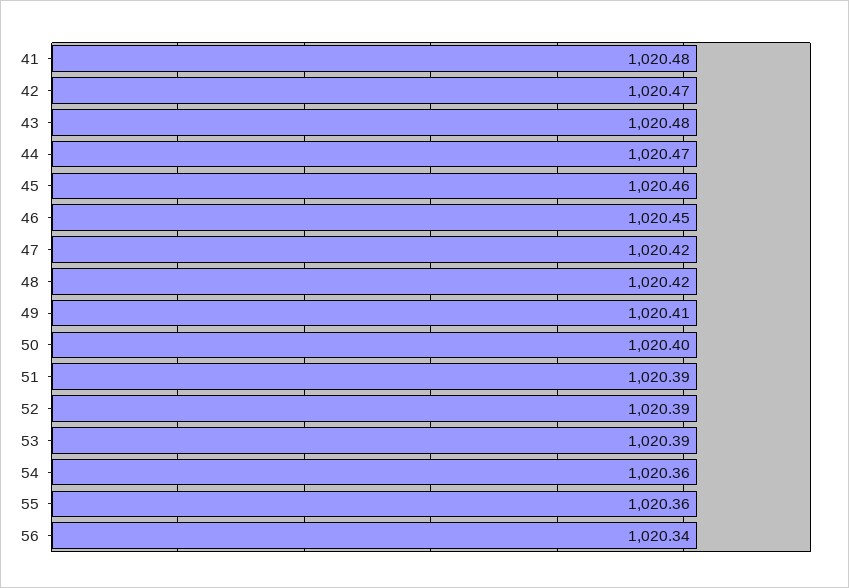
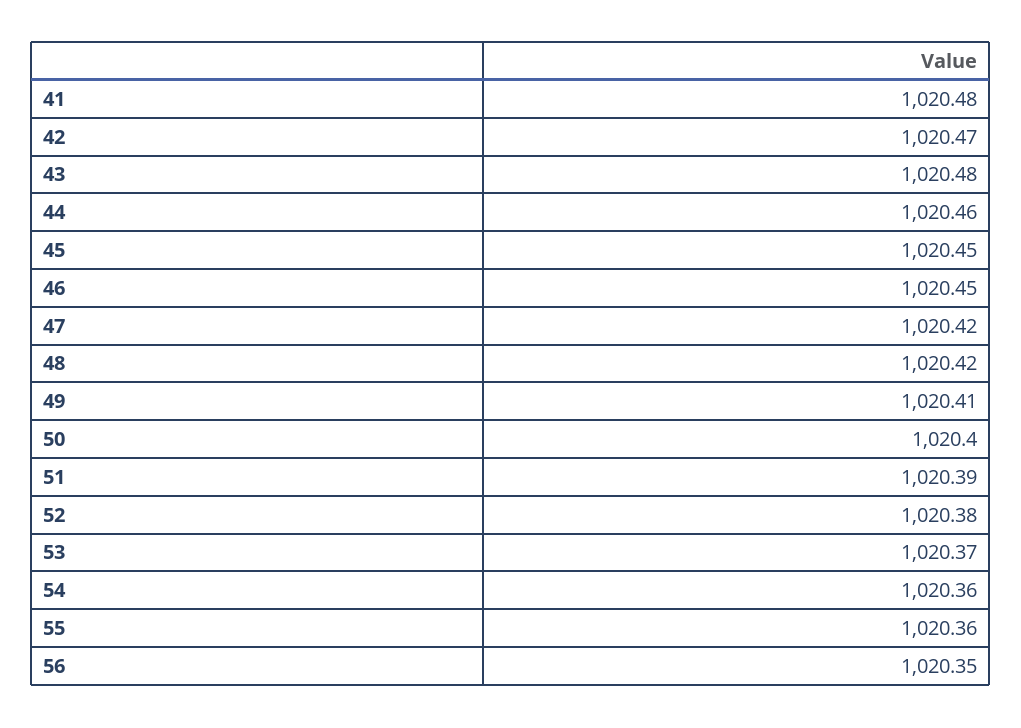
44: 1020.47 -> 1020.46
45: 1020.46 -> 1020.45
52: 1020.39 -> 1020.38
53: 1020.39 -> 1020.37
56: 1020.34 -> 1020.35

